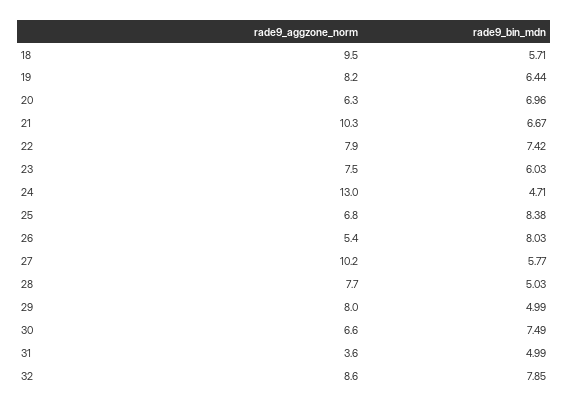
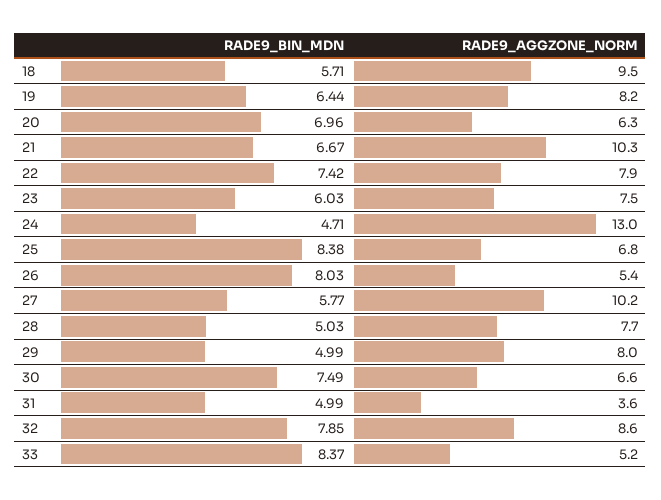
rade9_bin_mdn, 33: none -> 8.37
rade9_aggzone_norm, 33: none -> 5.2

